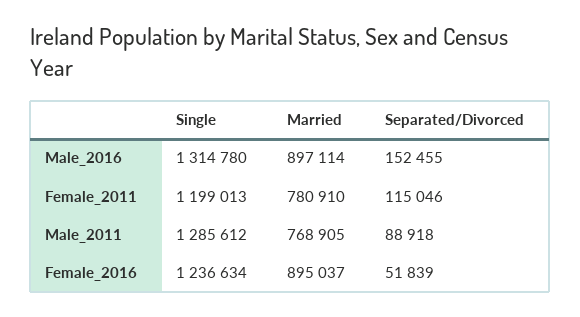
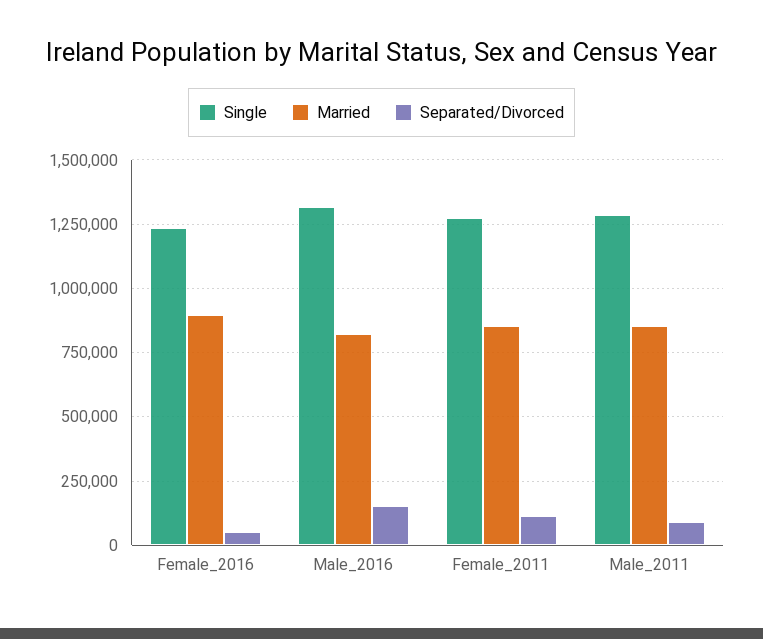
Married, Male_2016: 897114 -> 825000
Single, Female_2011: 1199013 -> 1275000
Married, Female_2011: 780910 -> 850000
Married, Male_2011: 768905 -> 850000

